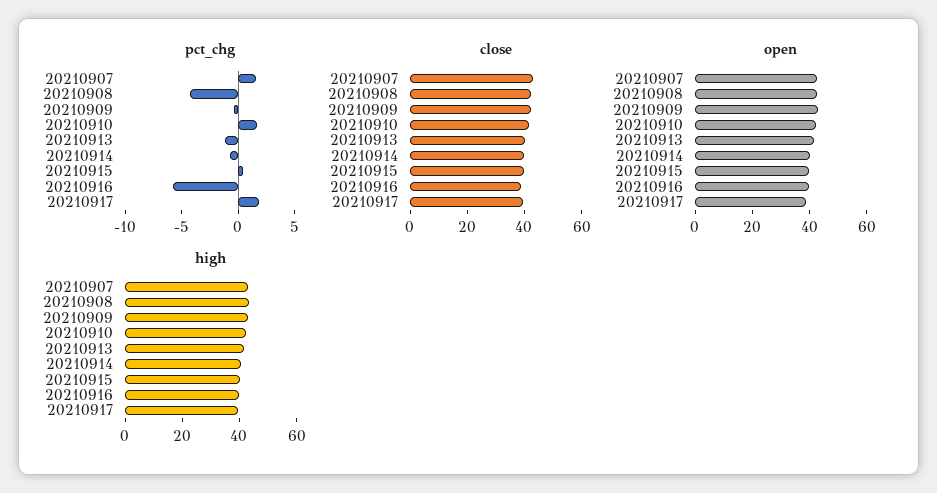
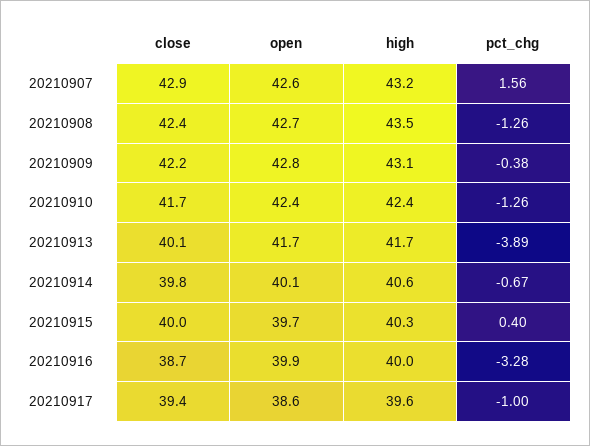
pct_chg, 20210908: -4 -> -1.26
pct_chg, 20210910: 2 -> -1.26
pct_chg, 20210913: -1 -> -3.89
pct_chg, 20210916: -6 -> -3.28
pct_chg, 20210917: 2 -> -1

